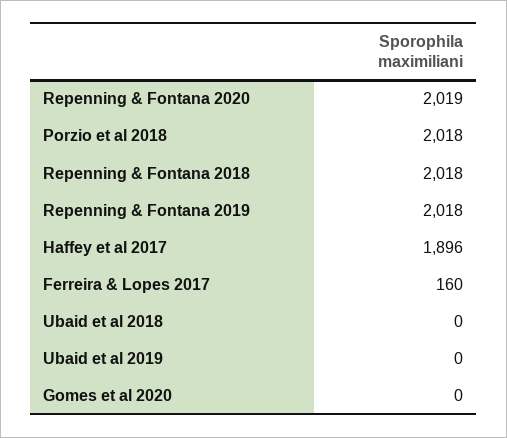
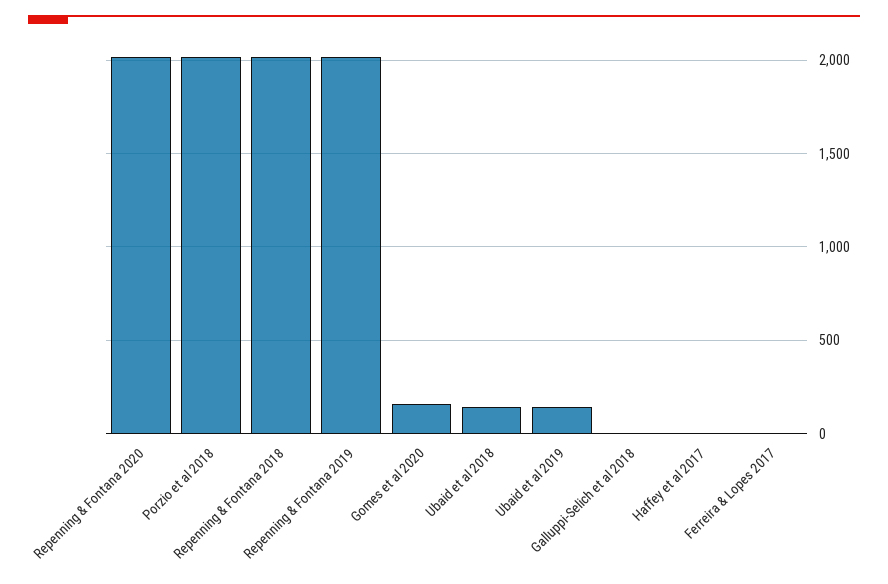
Haffey et al 2017: 1896 -> 0
Ferreira & Lopes 2017: 160 -> 0
Ubaid et al 2018: 0 -> 150
Ubaid et al 2019: 0 -> 150
Gomes et al 2020: 0 -> 150
Galluppi-Selich et al 2018: none -> 0

